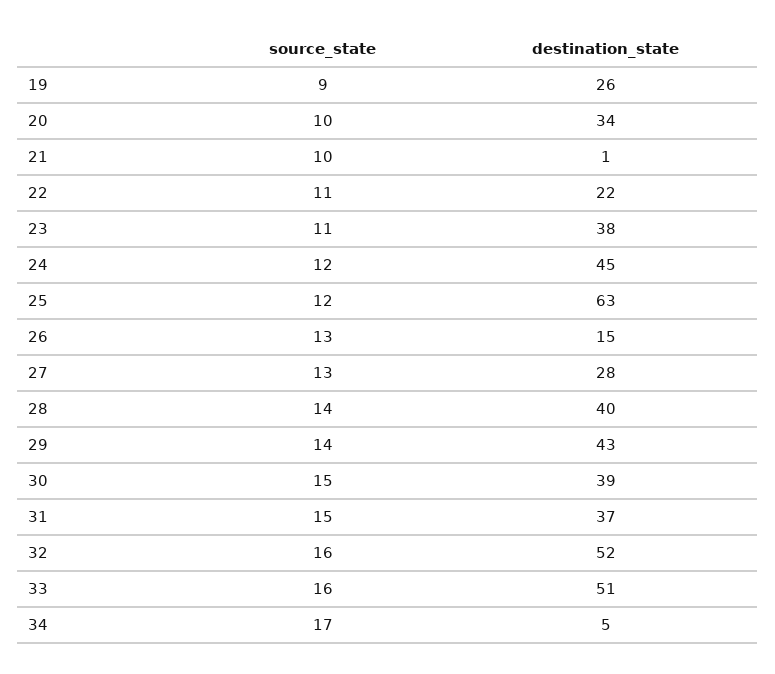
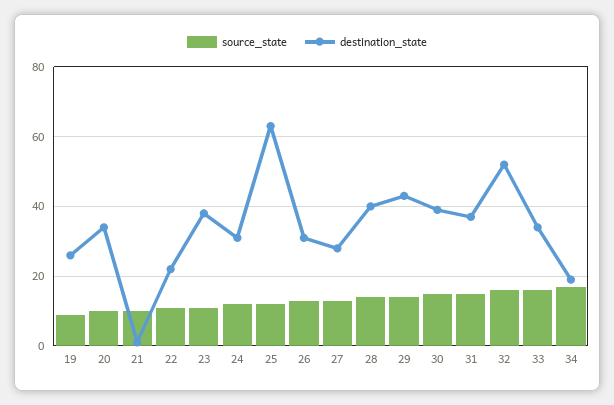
destination_state, 24: 45 -> 30
destination_state, 26: 15 -> 30
destination_state, 33: 51 -> 35
destination_state, 34: 5 -> 20

